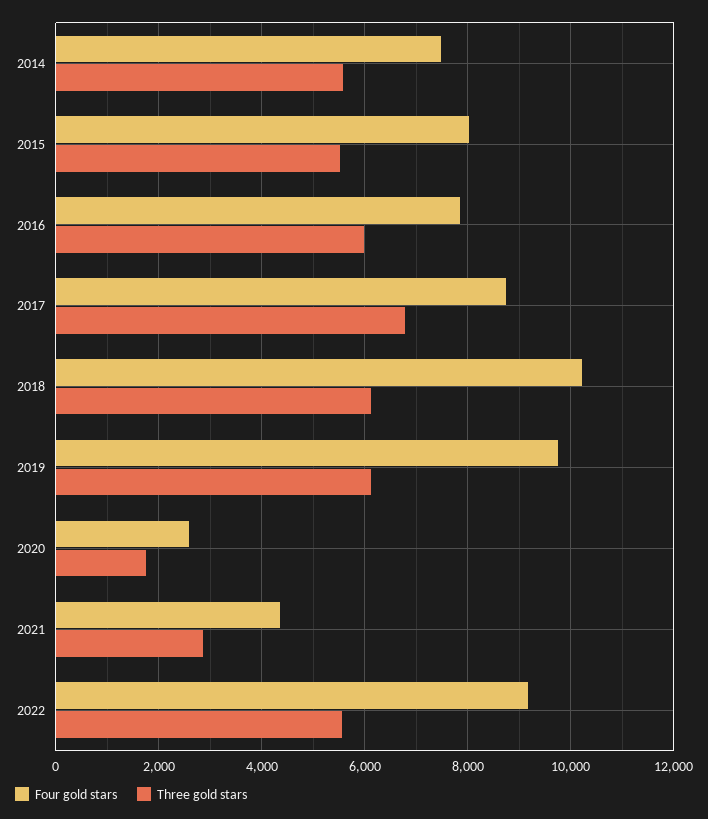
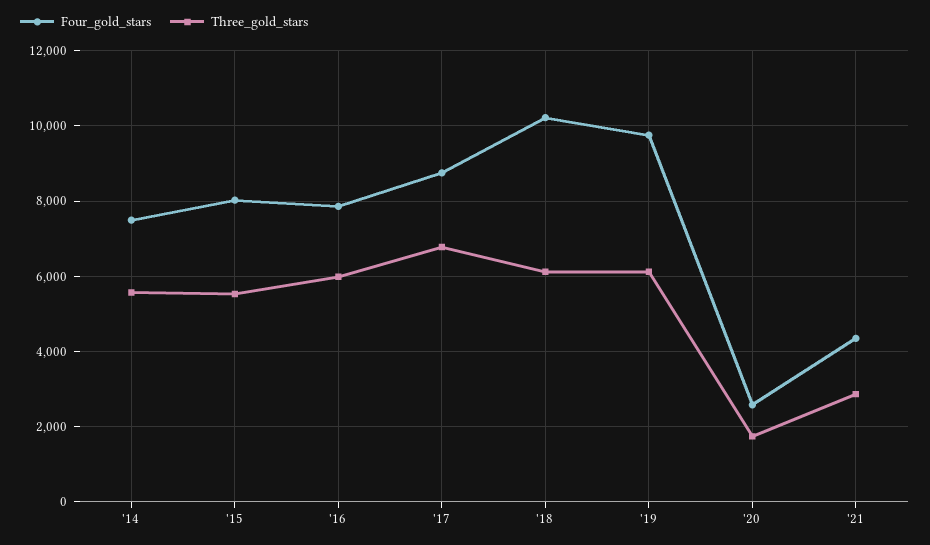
Four gold stars, 2022: 9200 -> none
Three gold stars, 2022: 5600 -> none

